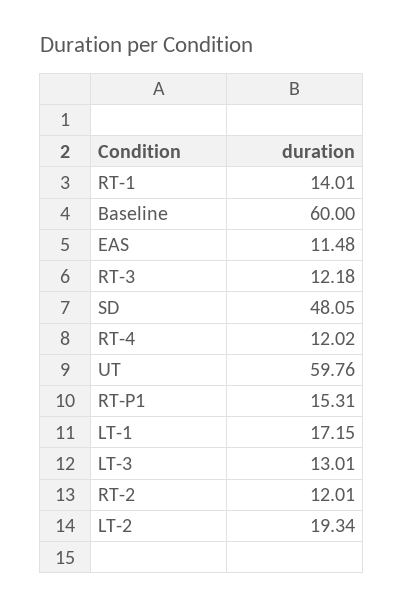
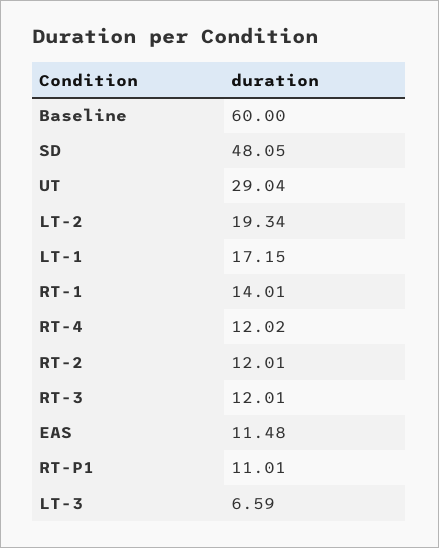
RT-3: 12.18 -> 12.01
UT: 59.76 -> 29.04
RT-P1: 15.31 -> 11.01
LT-3: 13.01 -> 6.59

